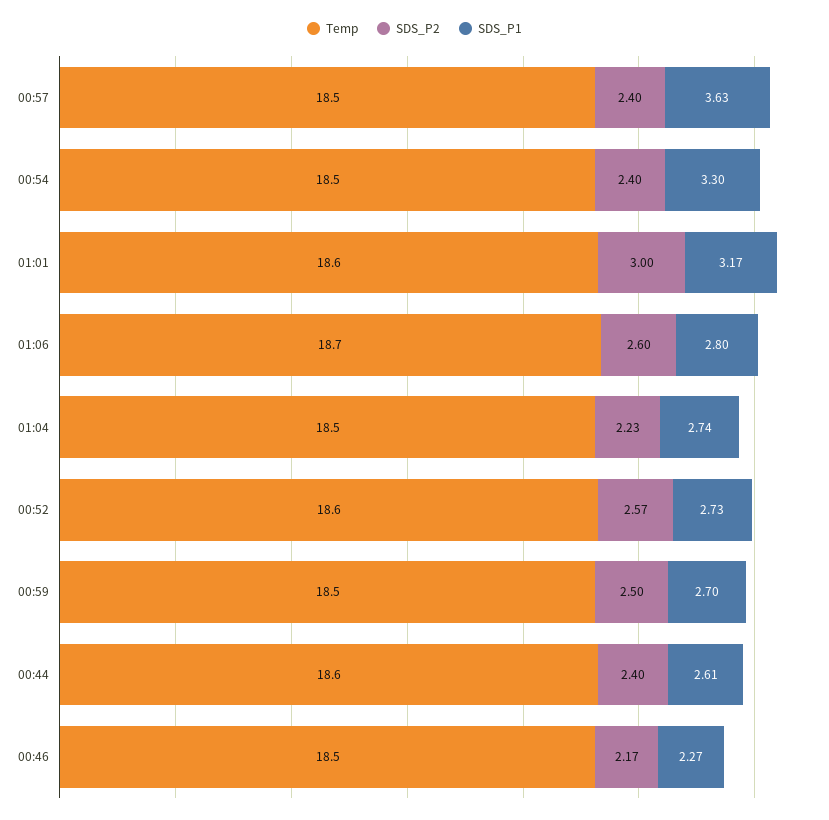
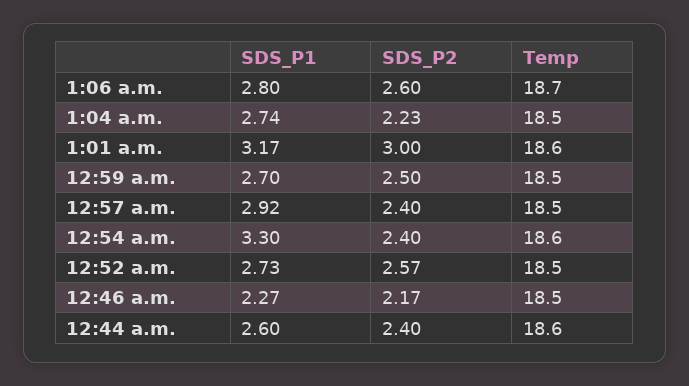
SDS_P1, 00:57: 3.63 -> 2.92
Temp, 00:54: 18.5 -> 18.6
Temp, 00:52: 18.6 -> 18.5
SDS_P1, 00:44: 2.61 -> 2.6

